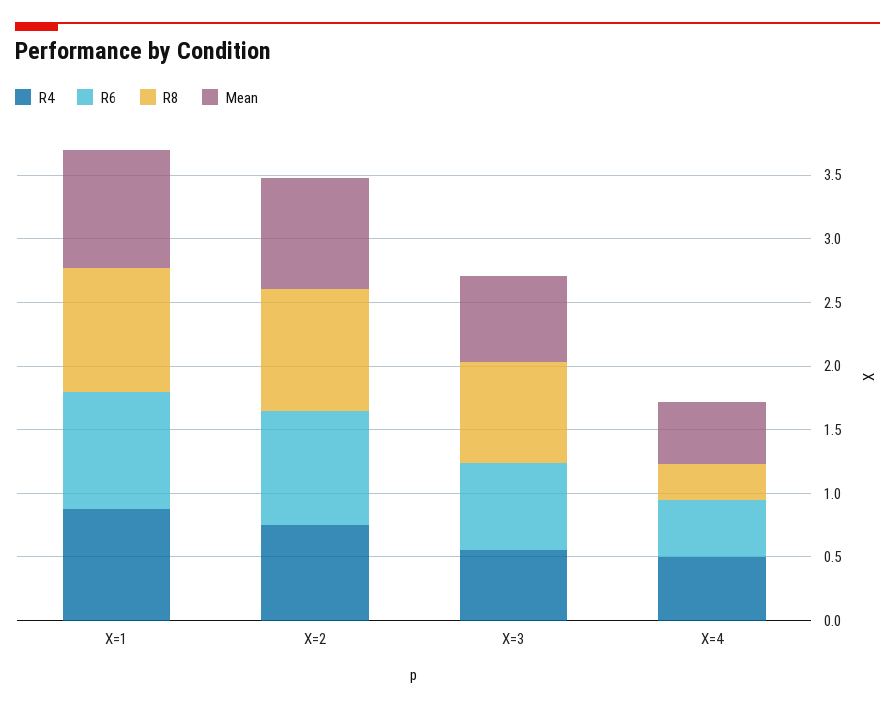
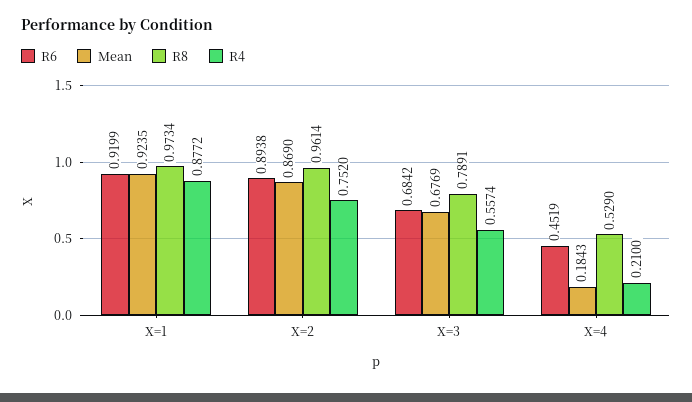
R4, X=4: 0.5 -> 0.21
R8, X=4: 0.3 -> 0.529
Mean, X=4: 0.5 -> 0.1843

